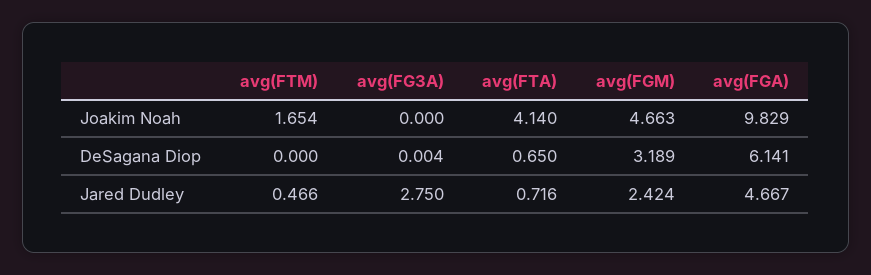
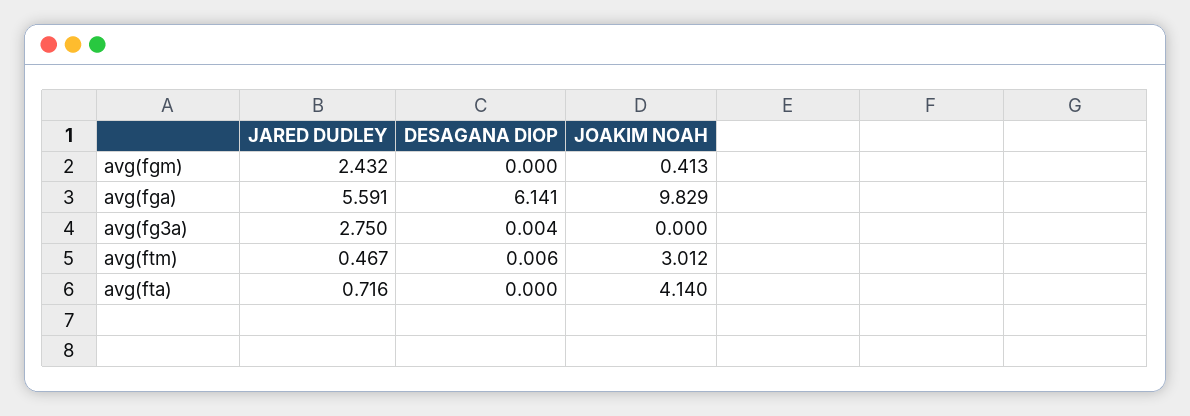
avg(FTM), Joakim Noah: 1.654 -> 3.012
avg(FGM), Joakim Noah: 4.663 -> 0.413
avg(FTM), DeSagana Diop: 0 -> 0.006
avg(FTA), DeSagana Diop: 0.65 -> 0
avg(FGM), DeSagana Diop: 3.189 -> 0
avg(FTM), Jared Dudley: 0.466 -> 0.467
avg(FGM), Jared Dudley: 2.424 -> 2.432
avg(FGA), Jared Dudley: 4.667 -> 5.591

